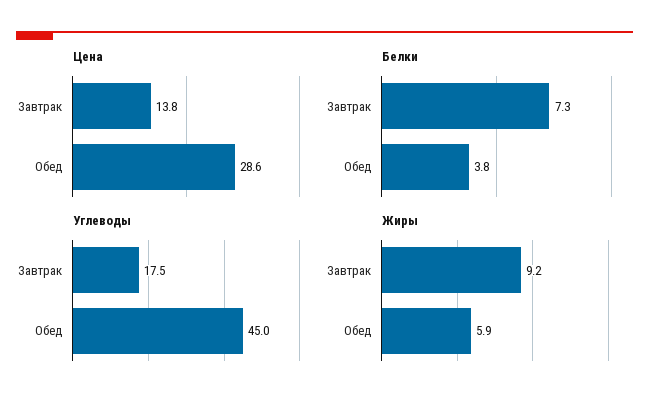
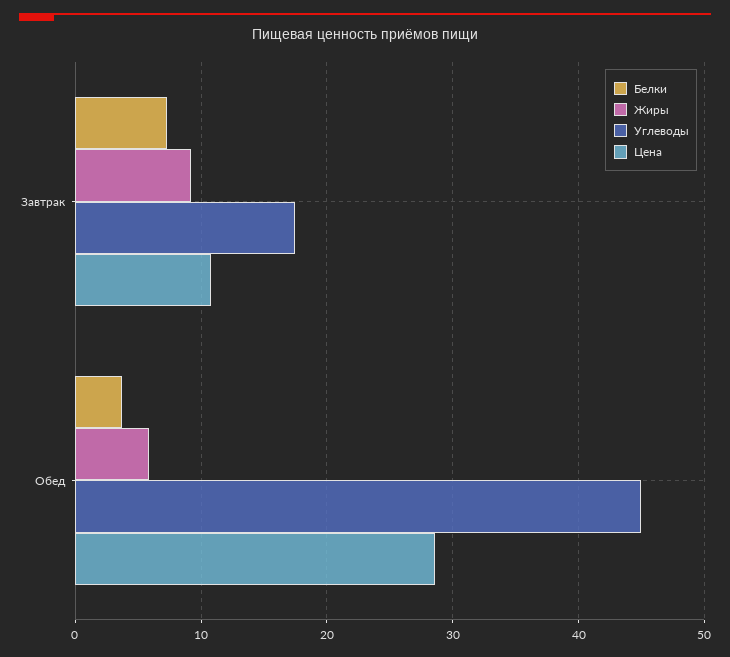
Цена, Завтрак: 13.8 -> 11

